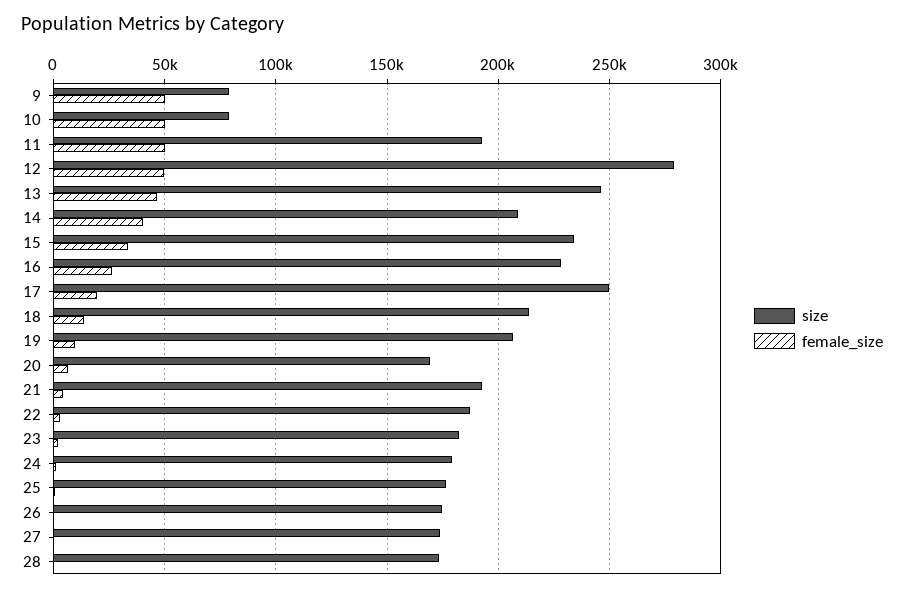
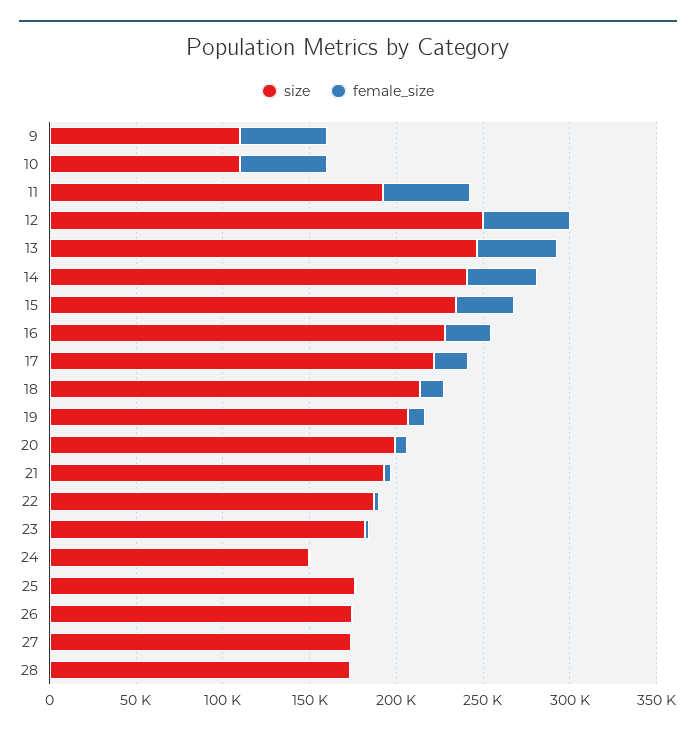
size, 9: 80000 -> 110000
size, 10: 80000 -> 110000
size, 12: 280000 -> 250000
size, 14: 210000 -> 240000
size, 17: 250000 -> 220000
size, 20: 170000 -> 200000
size, 24: 180000 -> 150000

